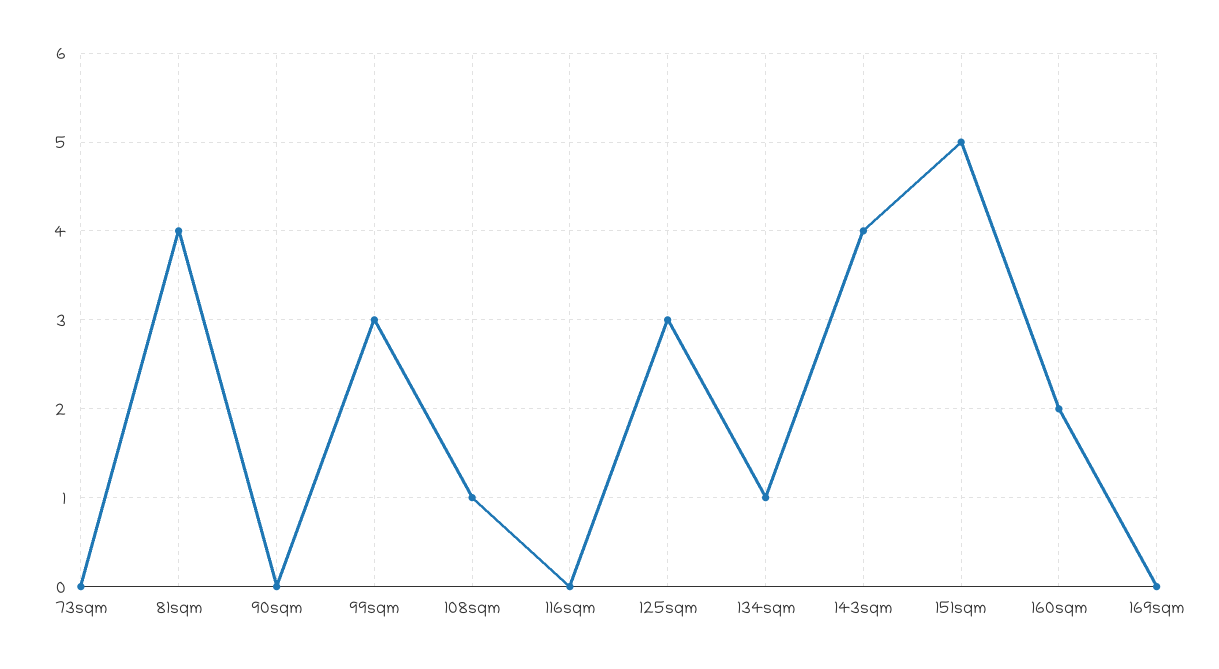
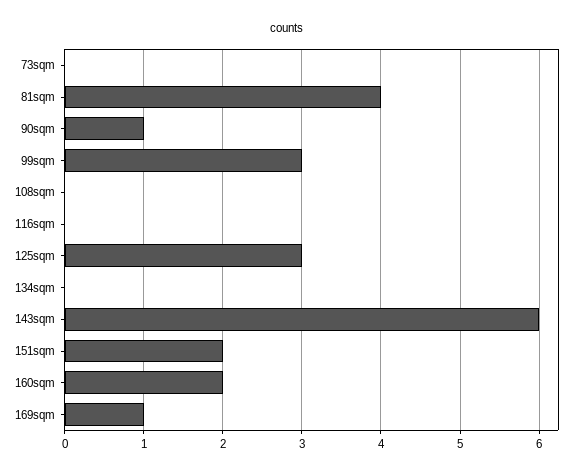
90sqm: 0 -> 1
108sqm: 1 -> 0
134sqm: 1 -> 0
143sqm: 4 -> 6
151sqm: 5 -> 2
169sqm: 0 -> 1

